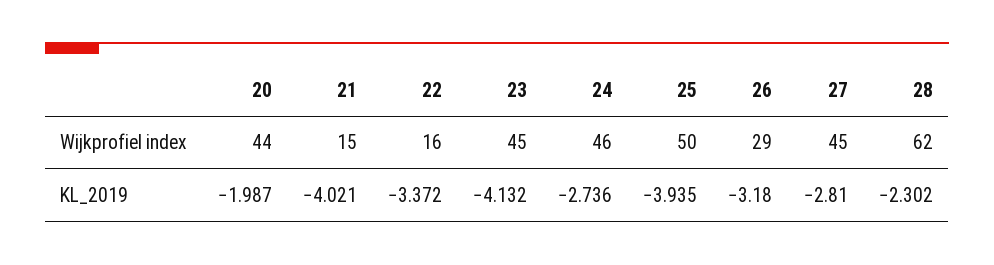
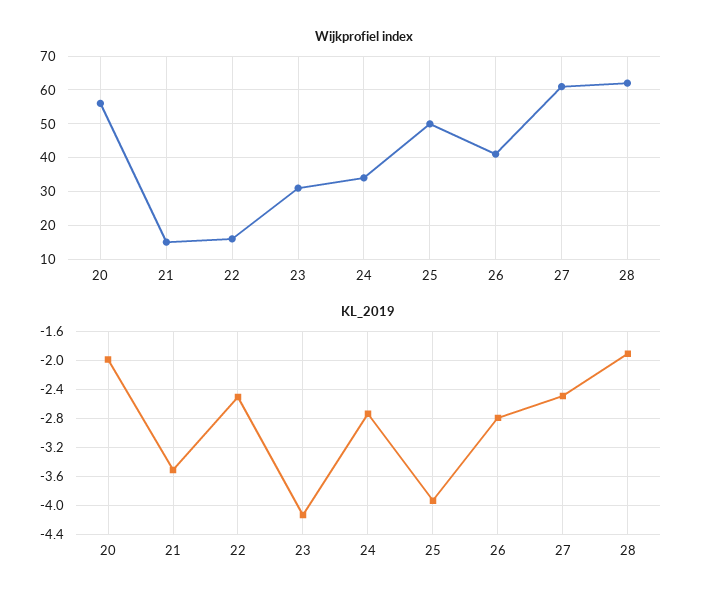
Wijkprofiel index, 20: 44 -> 55
Wijkprofiel index, 23: 45 -> 30
Wijkprofiel index, 24: 46 -> 35
Wijkprofiel index, 26: 29 -> 40
Wijkprofiel index, 27: 45 -> 60
KL_2019, 21: -4.021 -> -3.5
KL_2019, 22: -3.372 -> -2.5
KL_2019, 26: -3.18 -> -2.8
KL_2019, 27: -2.81 -> -2.5
KL_2019, 28: -2.302 -> -1.9

